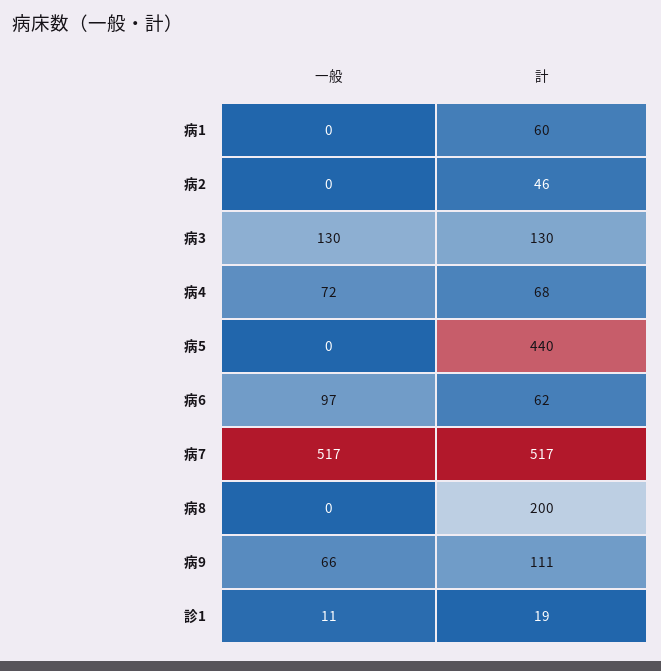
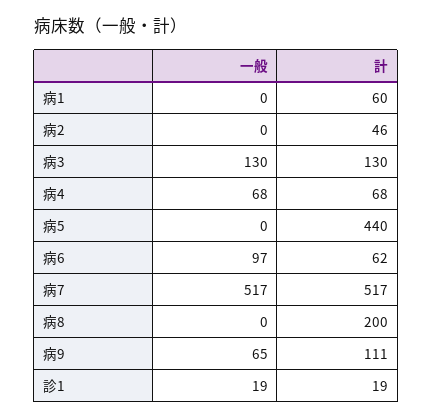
一般, 病4: 72 -> 68
一般, 病9: 66 -> 65
一般, 診1: 11 -> 19

